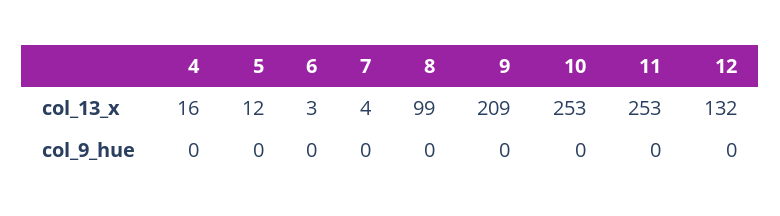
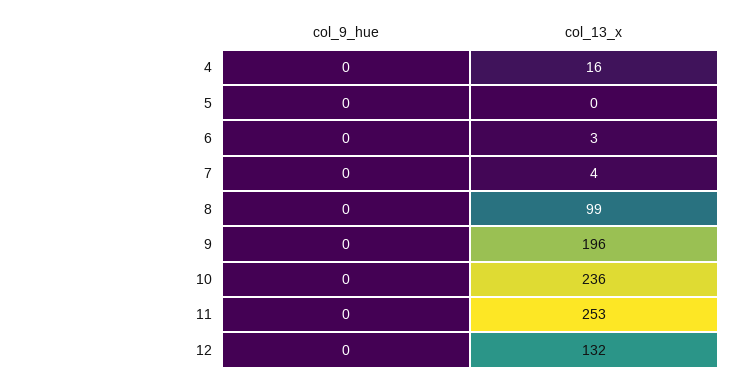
5, col_13_x: 12 -> 0
9, col_13_x: 209 -> 196
10, col_13_x: 253 -> 236

